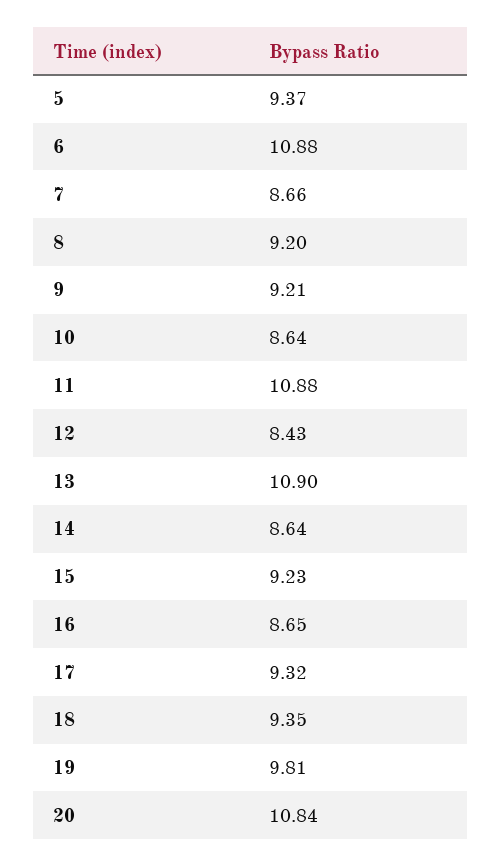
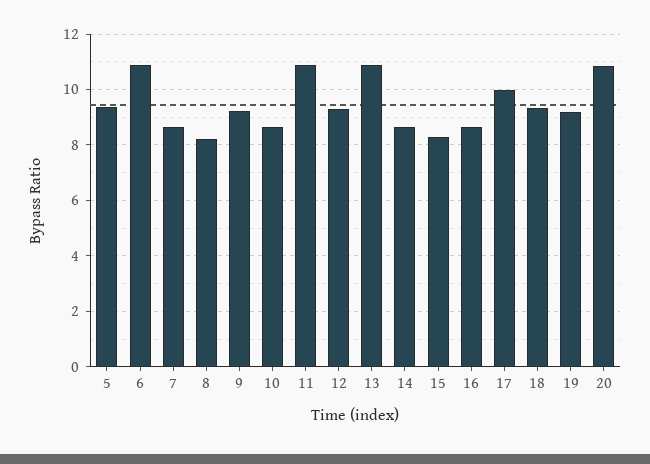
8: 9.2 -> 8.25
12: 8.43 -> 9.25
15: 9.23 -> 8.25
17: 9.32 -> 10
19: 9.81 -> 9.25

